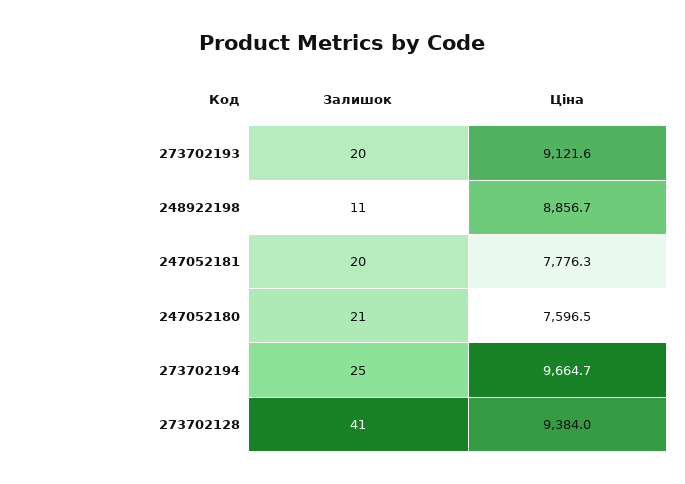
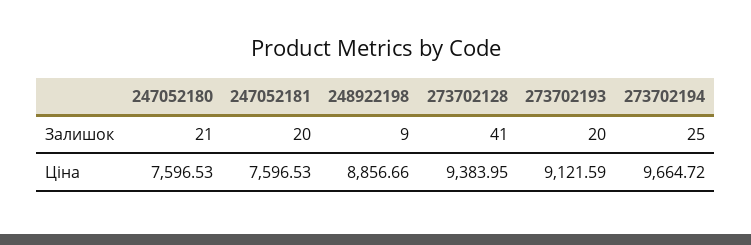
Залишок, 248922198: 11 -> 9
Ціна, 247052181: 7776.3 -> 7596.53

